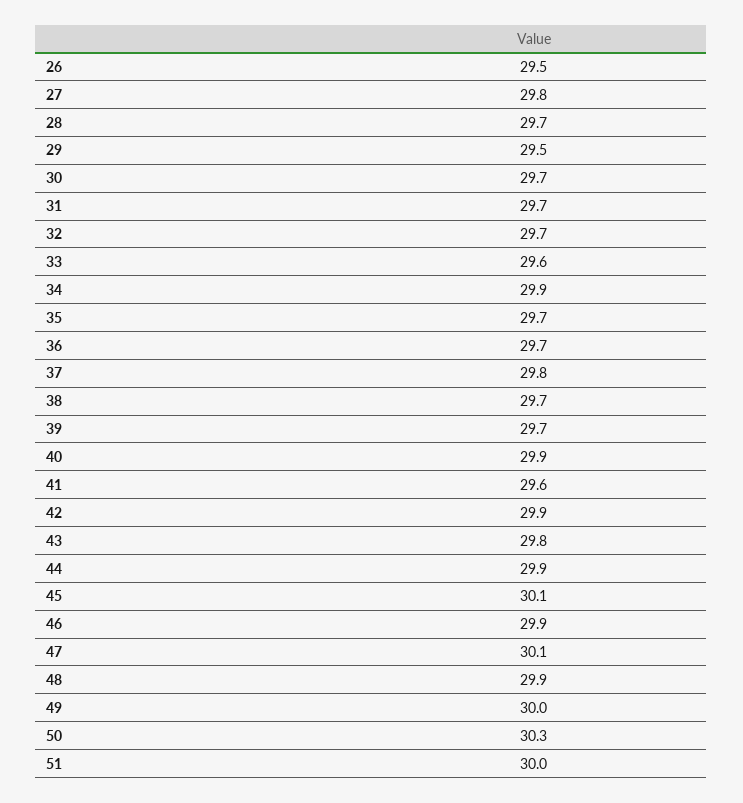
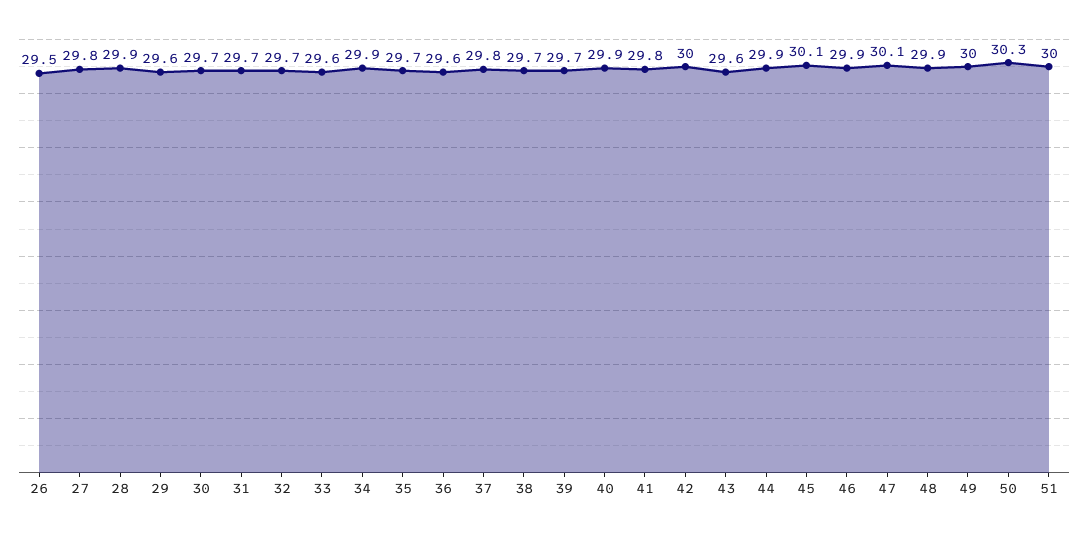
28: 29.7 -> 29.9
29: 29.5 -> 29.6
36: 29.7 -> 29.6
41: 29.6 -> 29.8
42: 29.9 -> 30
43: 29.8 -> 29.6

